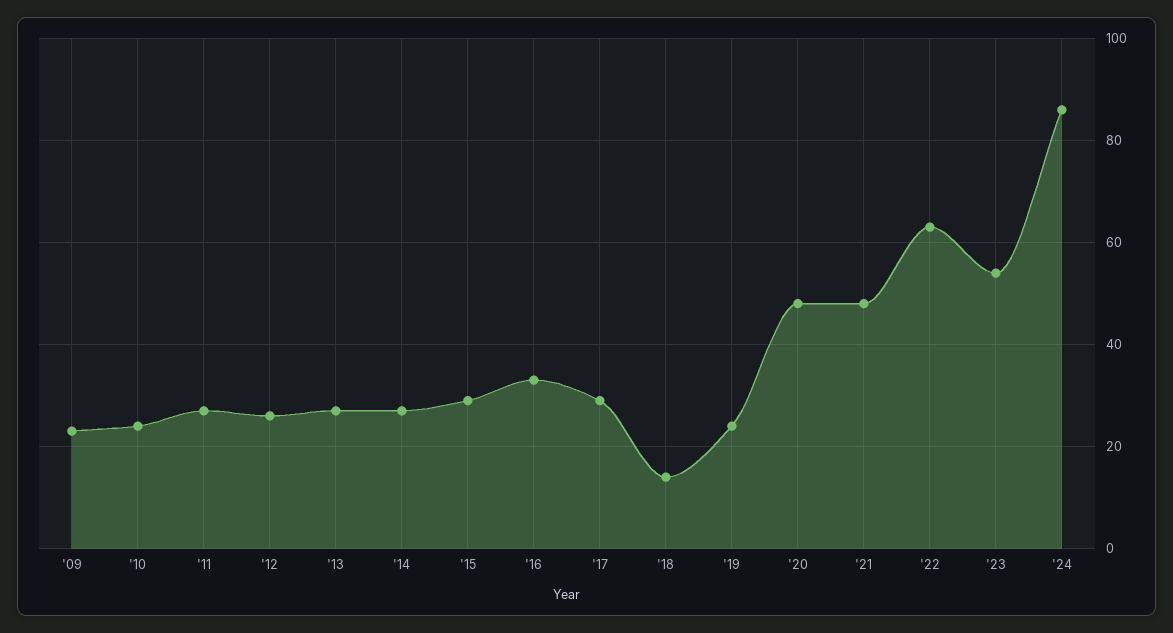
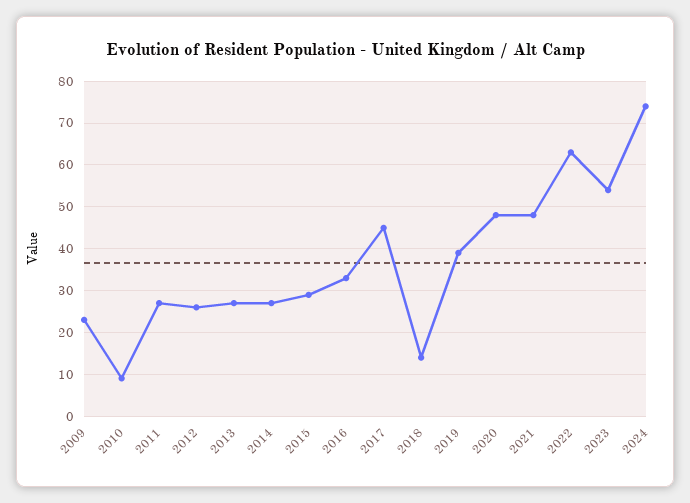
'10: 25 -> 10
'17: 30 -> 45
'19: 25 -> 40
'24: 85 -> 75

